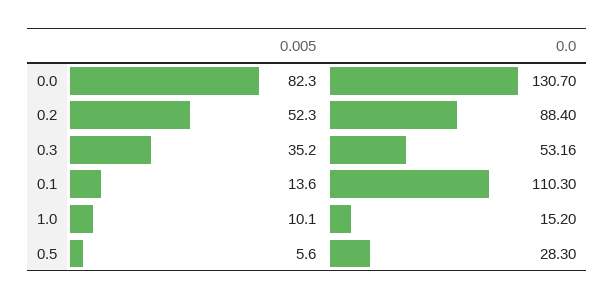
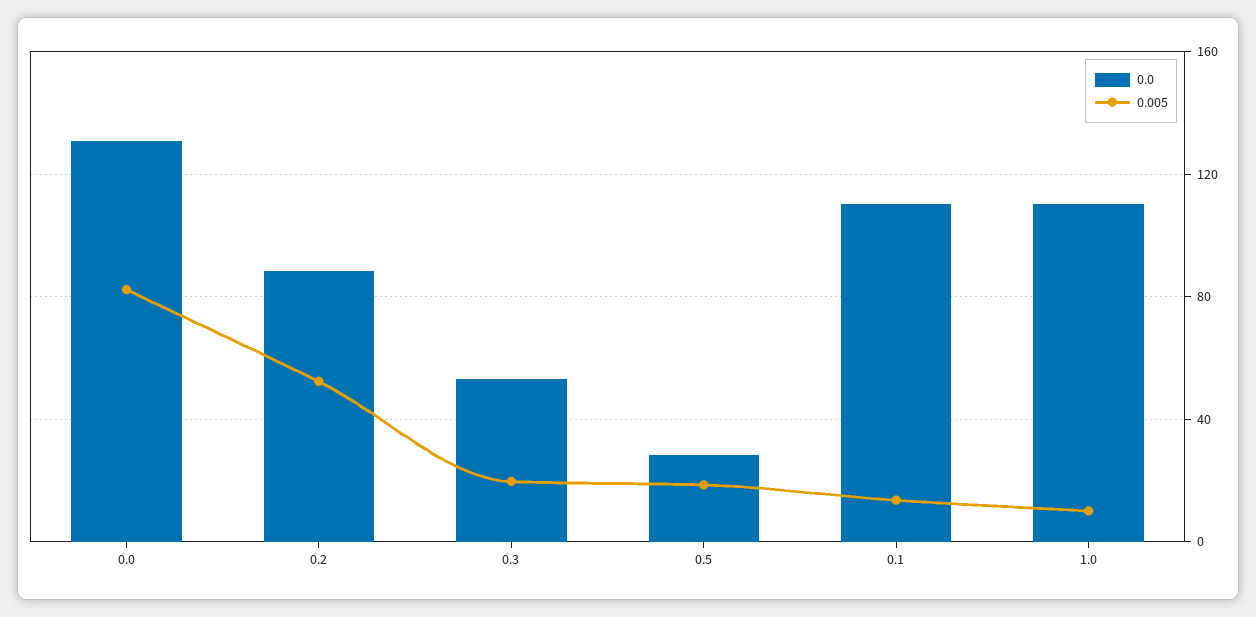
0.005, 0.3: 35.2 -> 20
0.0, 1.0: 15.2 -> 110
0.005, 0.5: 5.6 -> 20

